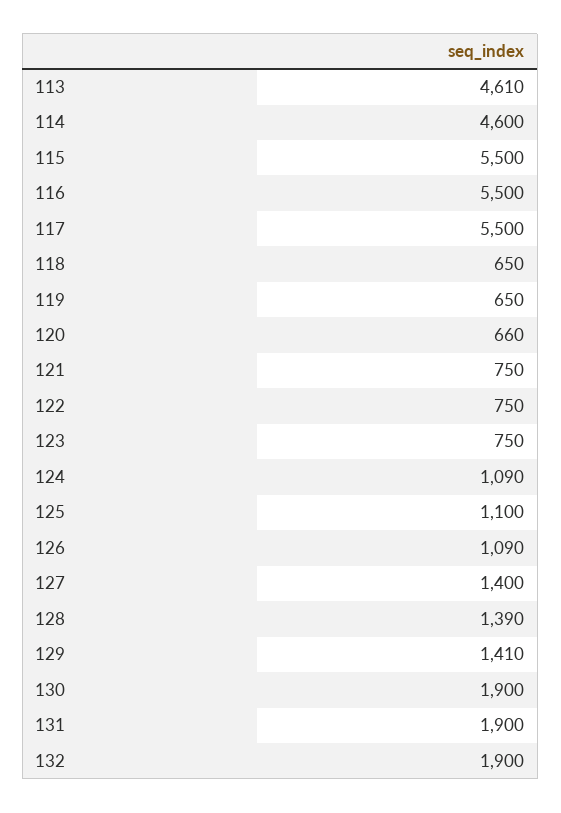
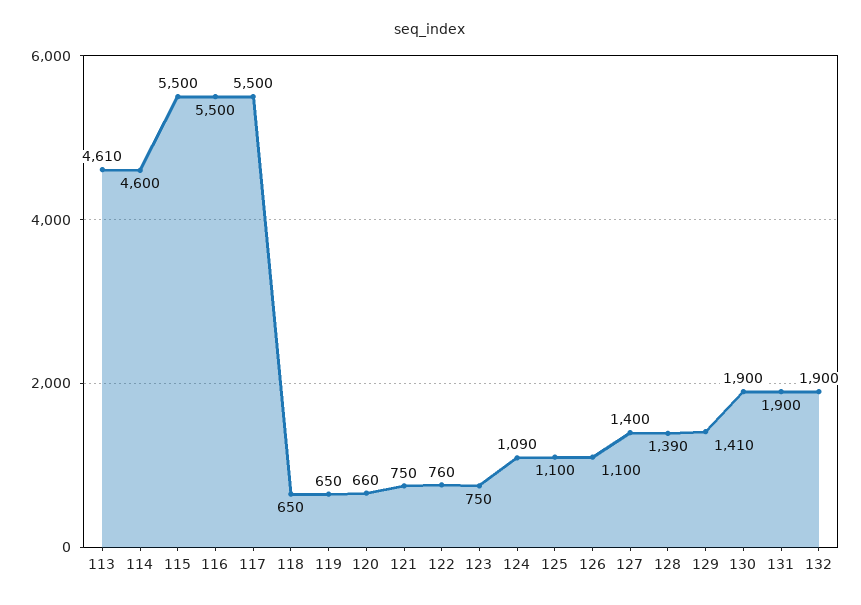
122: 750 -> 760
126: 1090 -> 1100

